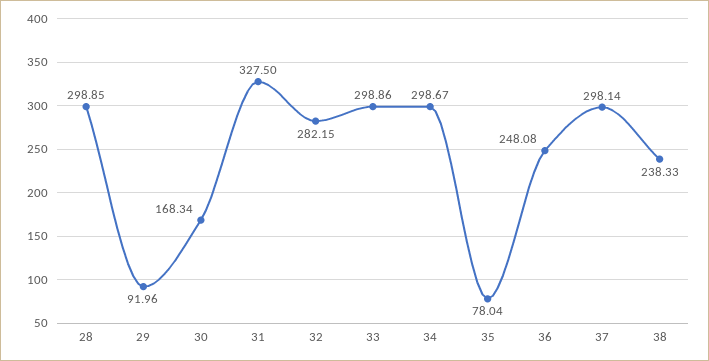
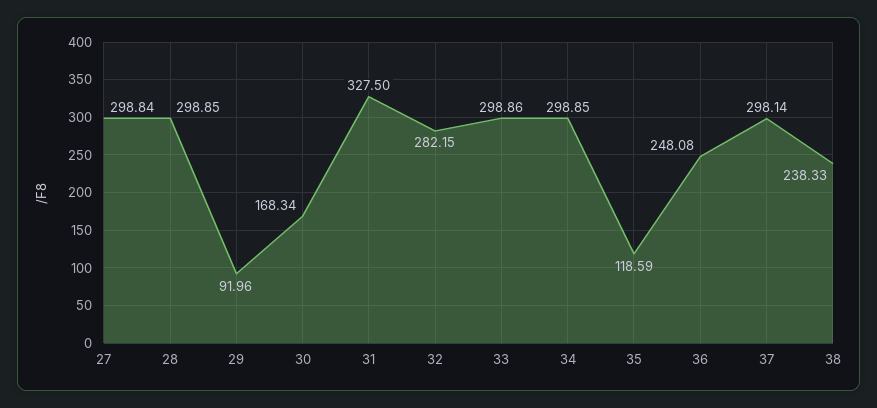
34: 298.67 -> 298.85
35: 78.04 -> 118.59
27: none -> 298.84

